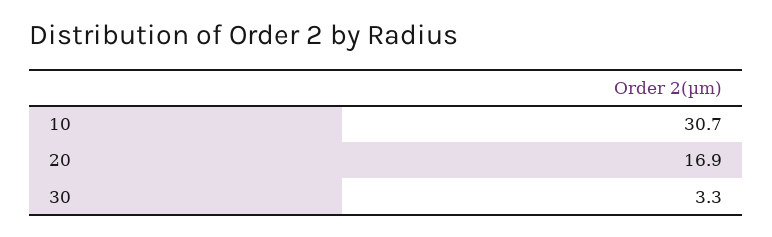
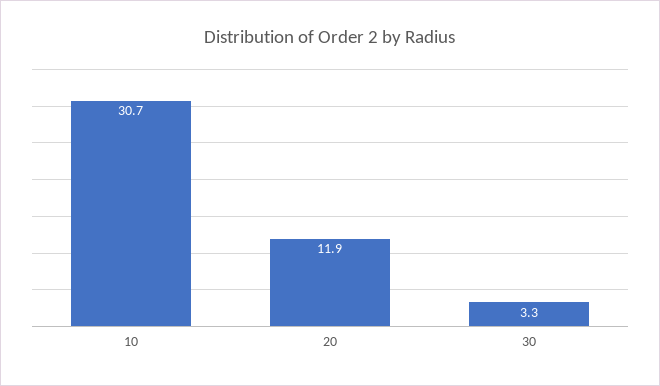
20: 16.9 -> 11.9

